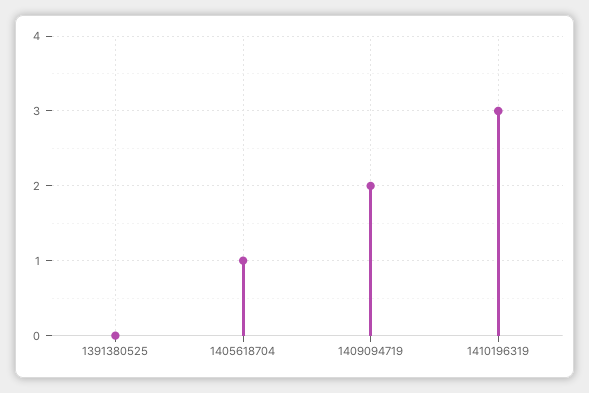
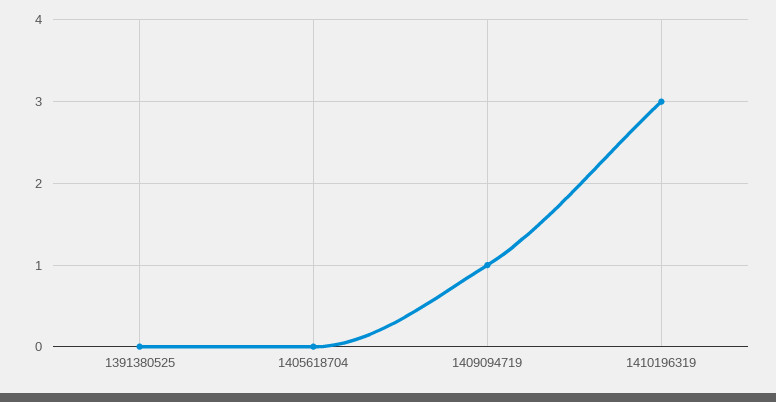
1405618704: 1 -> 0
1409094719: 2 -> 1

